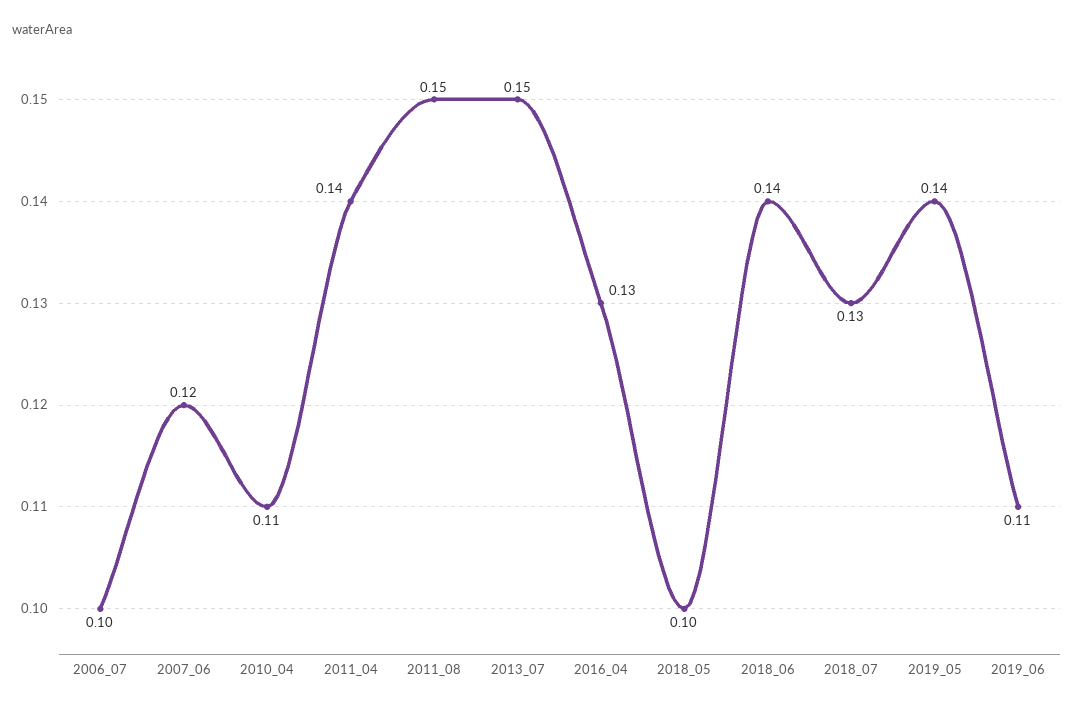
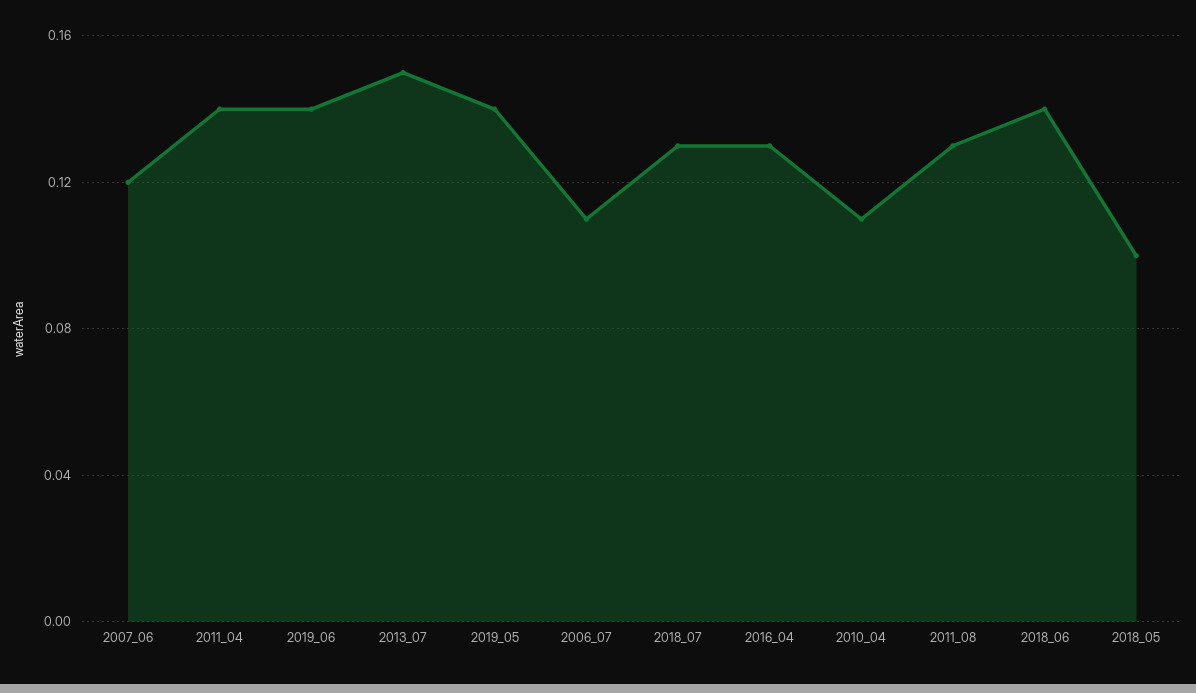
2006_07: 0.1 -> 0.11
2011_08: 0.15 -> 0.13
2019_06: 0.11 -> 0.14

